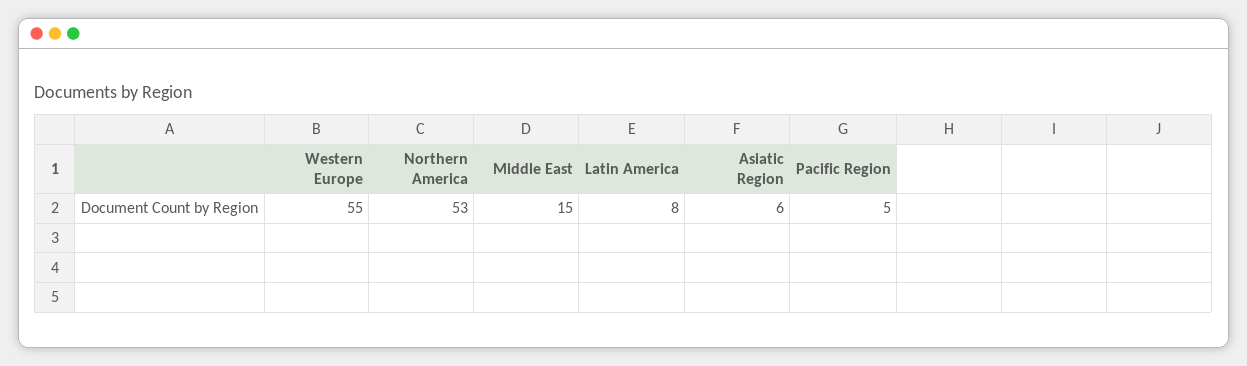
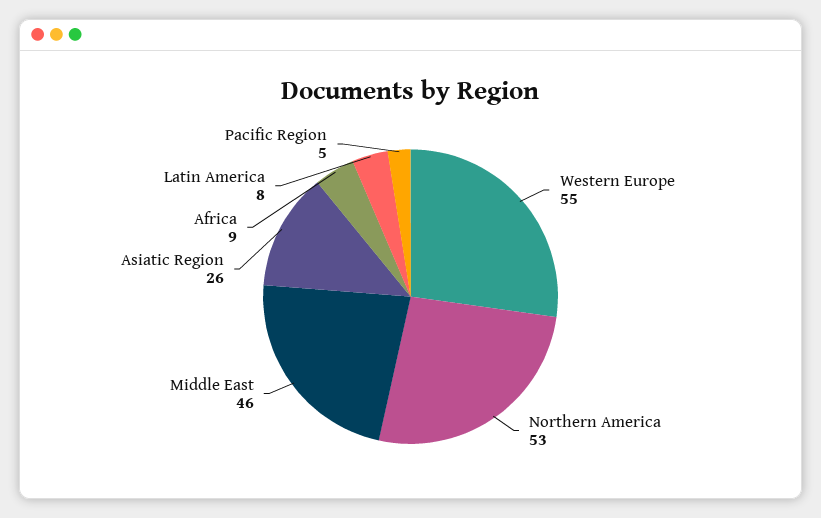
Middle East: 15 -> 46
Asiatic Region: 6 -> 26
Africa: none -> 9

